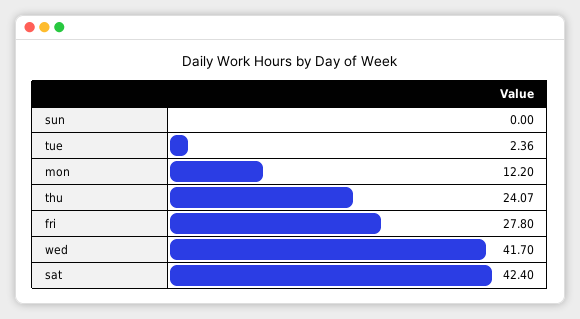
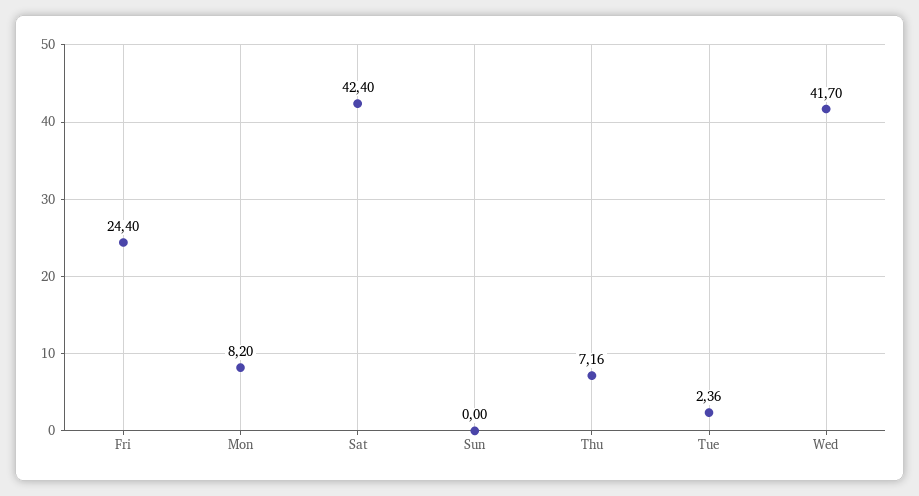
mon: 12.2 -> 8.2
thu: 24.07 -> 7.16
fri: 27.8 -> 24.4

